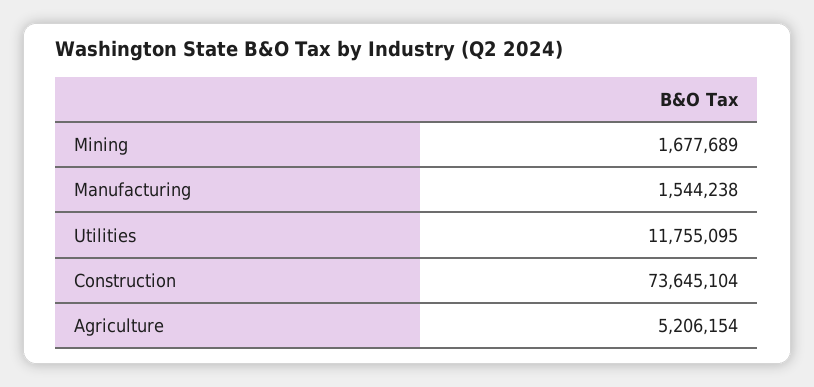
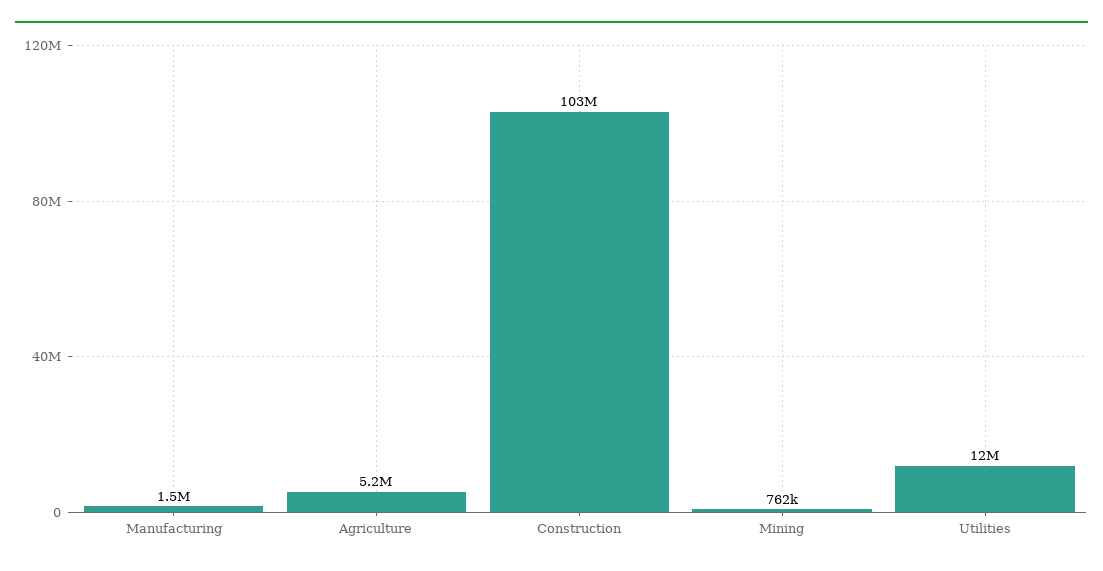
Mining: 1677689 -> 762000
Construction: 73645104 -> 103000000

